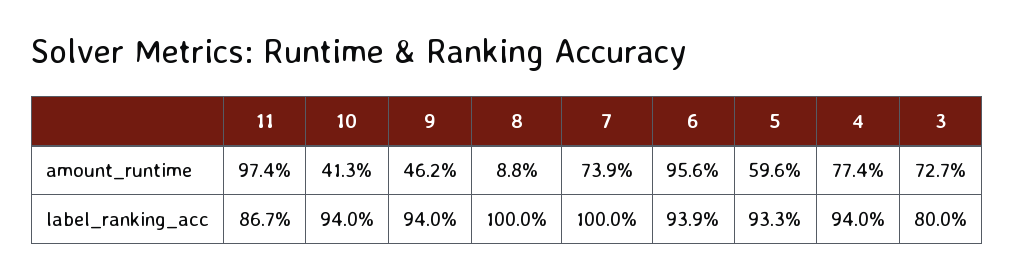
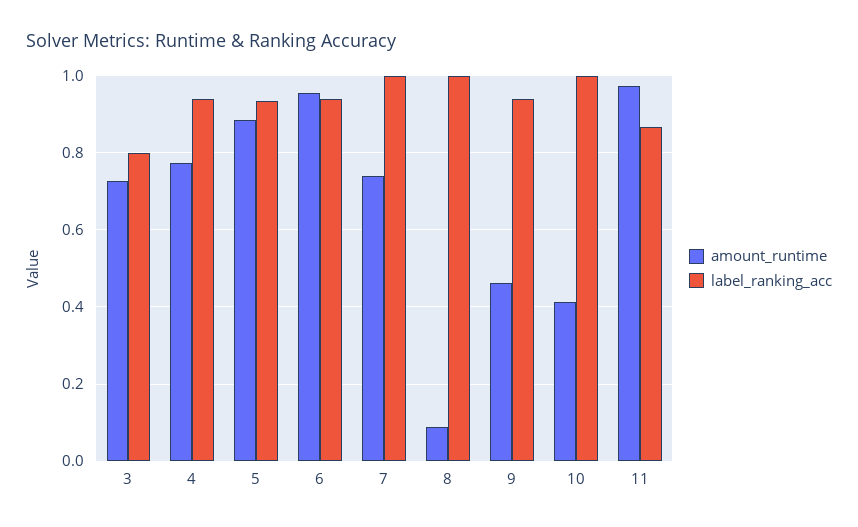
amount_runtime, 5: 0.596 -> 0.88
label_ranking_acc, 10: 0.94 -> 1

